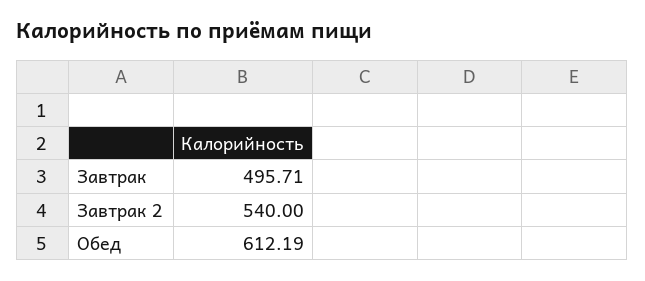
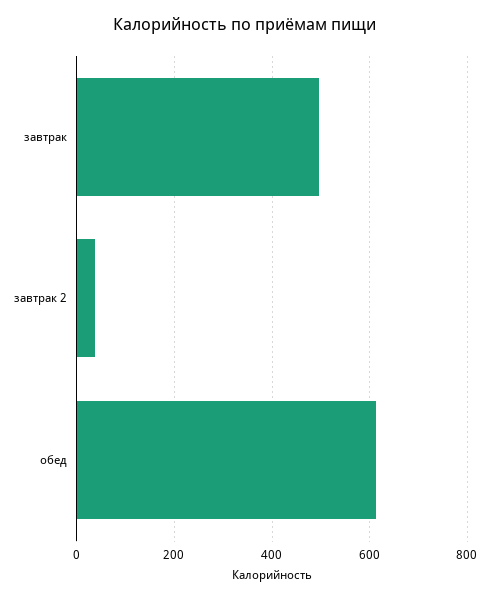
Завтрак 2: 540 -> 40

